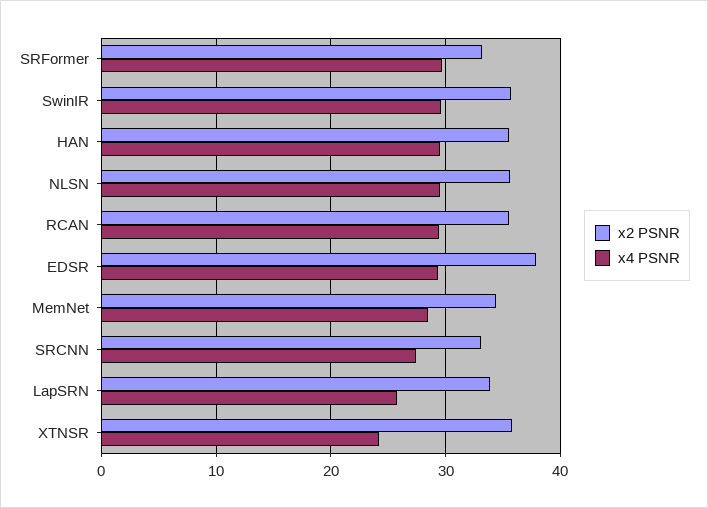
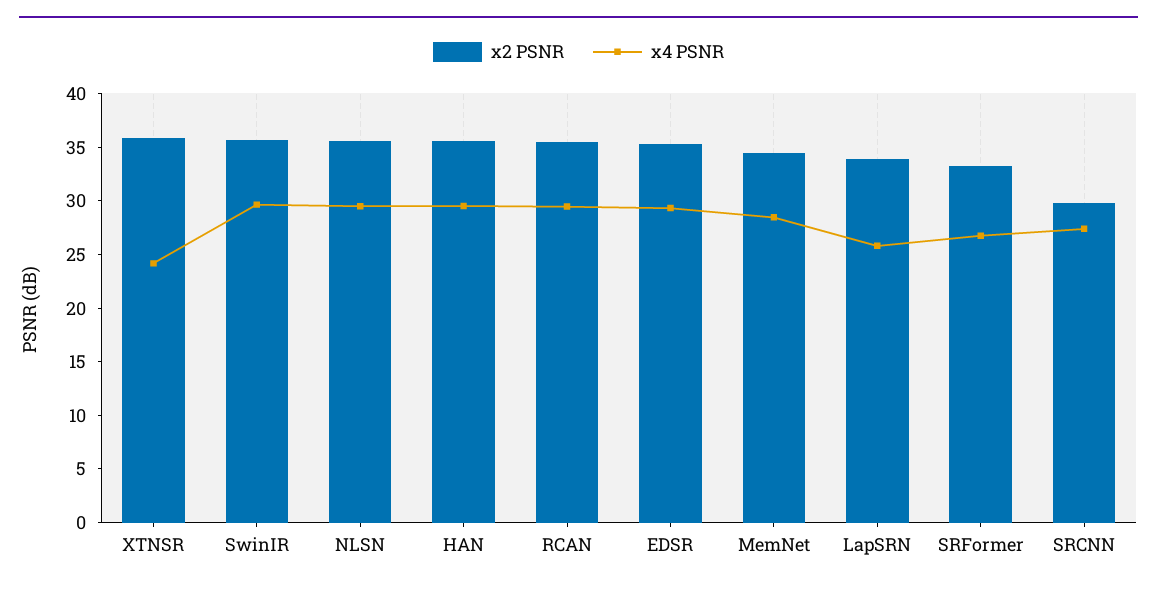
x4 PSNR, SRFormer: 30 -> 27
x2 PSNR, EDSR: 38 -> 35
x2 PSNR, SRCNN: 33 -> 30

